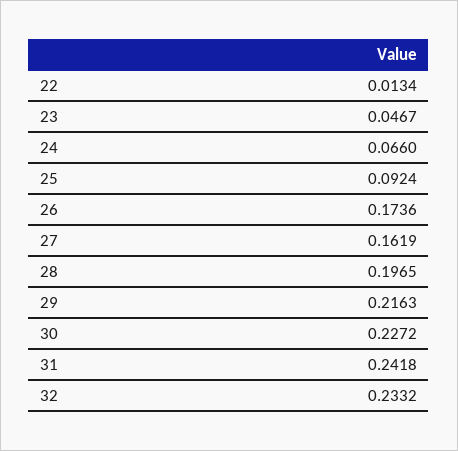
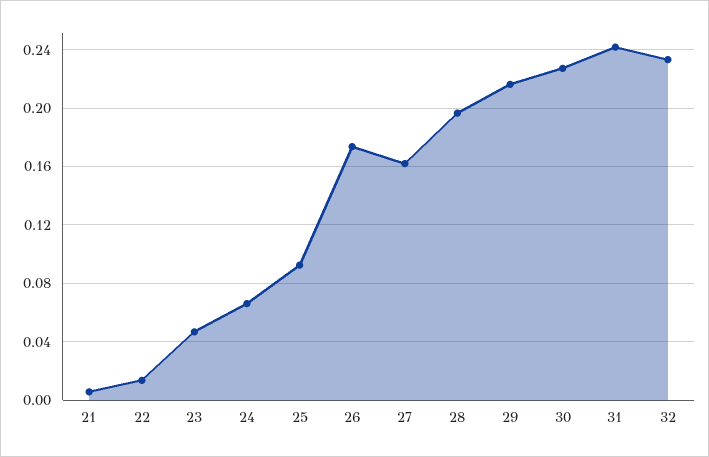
21: none -> 0.005

